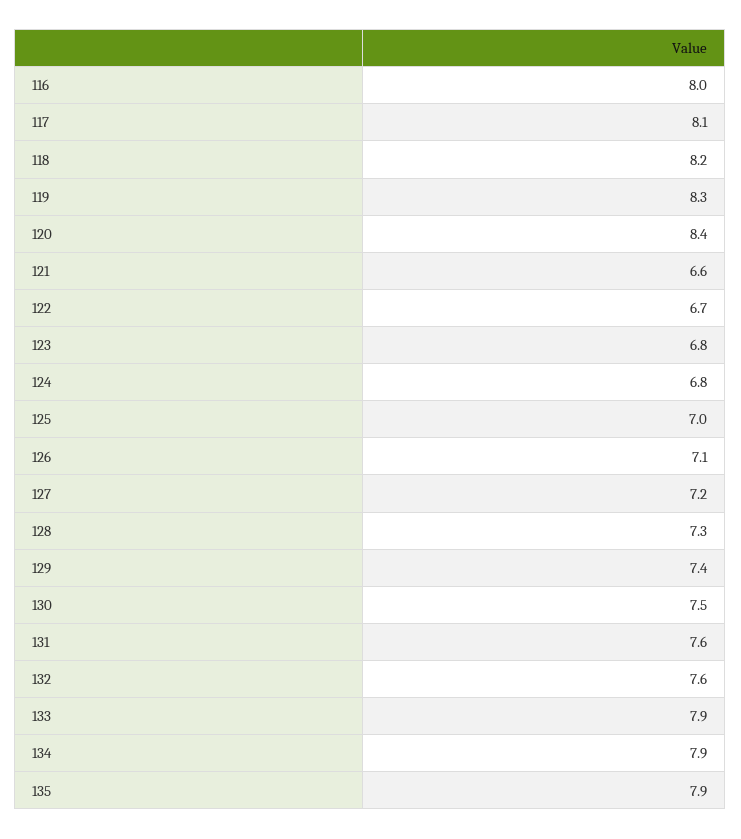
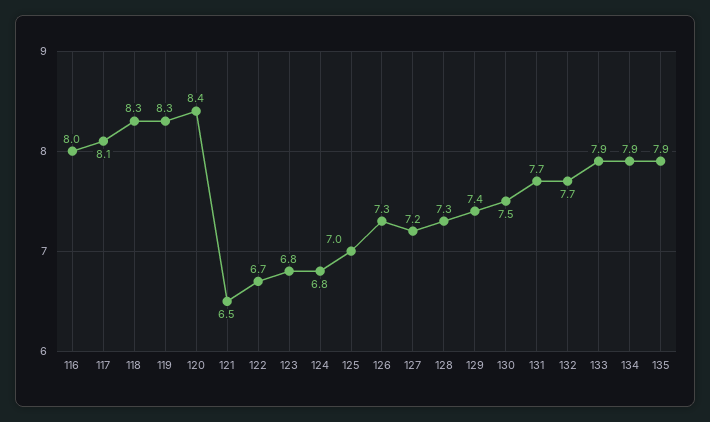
118: 8.2 -> 8.3
121: 6.6 -> 6.5
126: 7.1 -> 7.3
131: 7.6 -> 7.7
132: 7.6 -> 7.7

